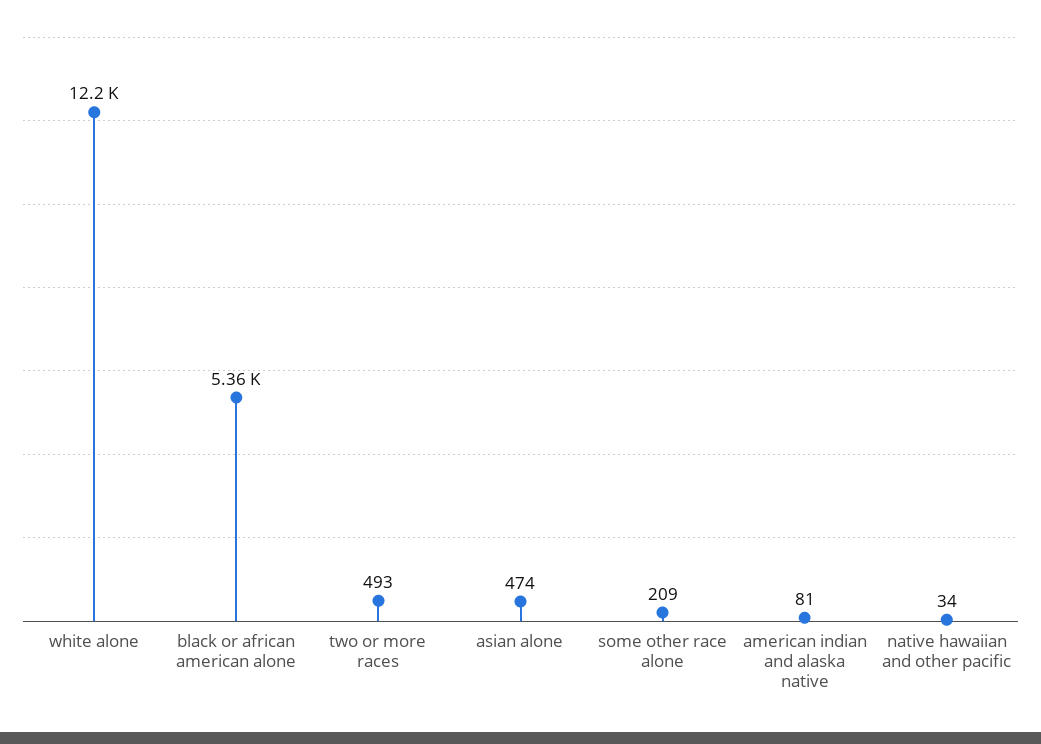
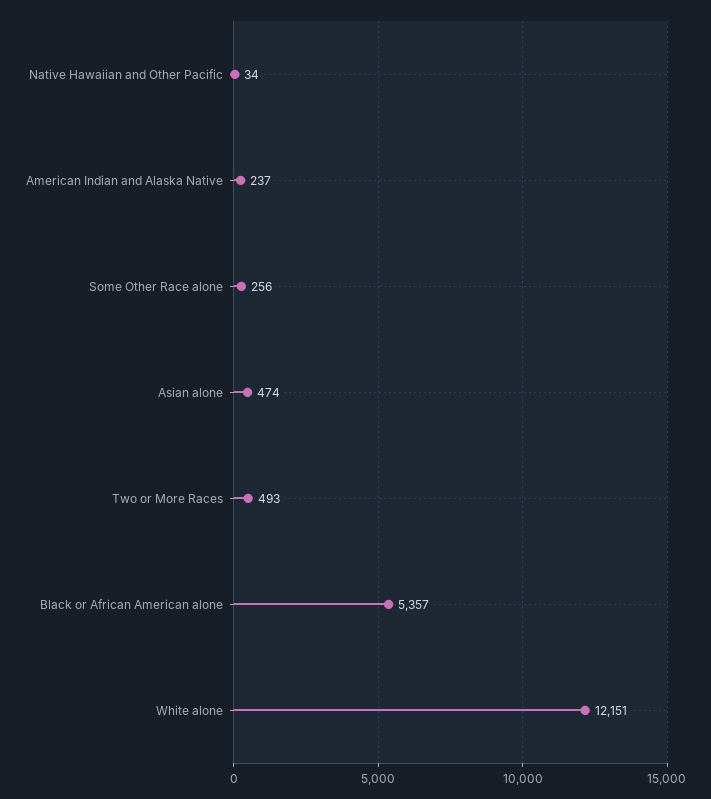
some other race alone: 209 -> 256
american indian and alaska native: 81 -> 237

